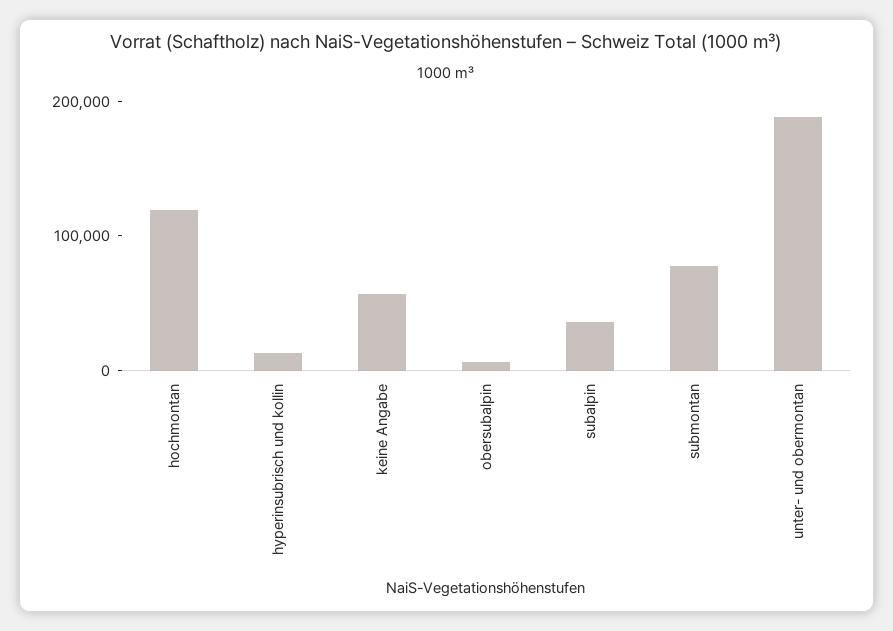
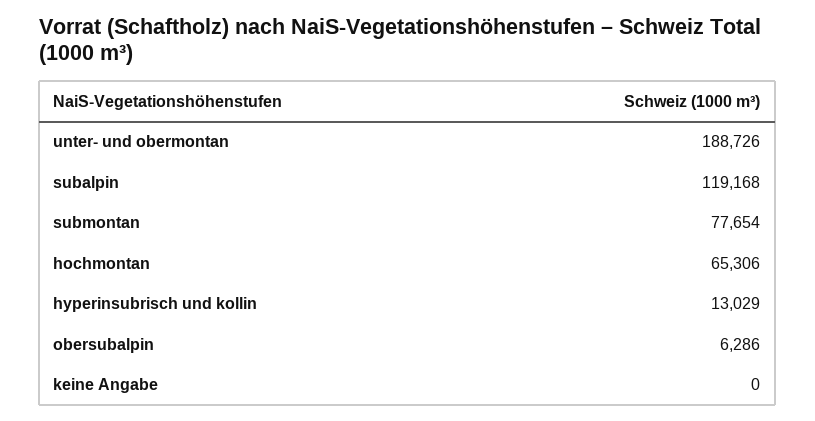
hochmontan: 120000 -> 65306
keine Angabe: 60000 -> 0
subalpin: 40000 -> 119168

